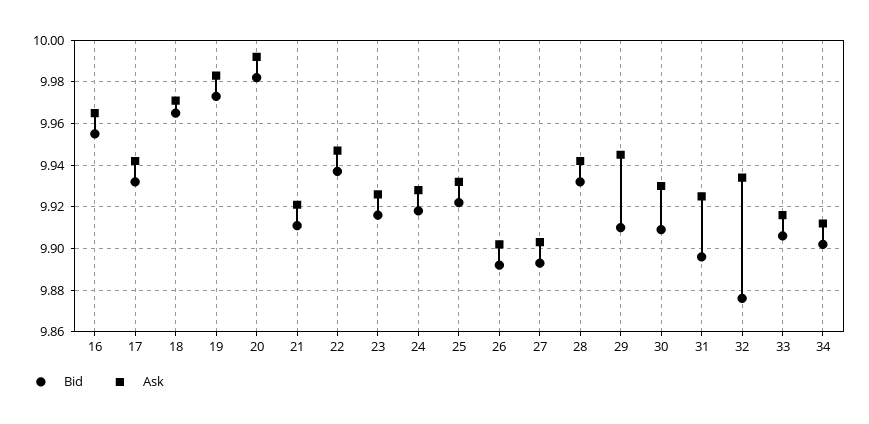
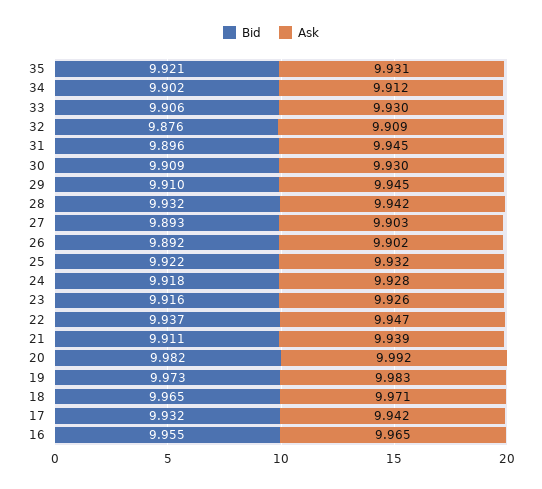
Ask, 21: 9.92 -> 9.939
Ask, 31: 9.925 -> 9.945
Ask, 32: 9.935 -> 9.909
Ask, 33: 9.915 -> 9.93
Bid, 35: none -> 9.921
Ask, 35: none -> 9.931

